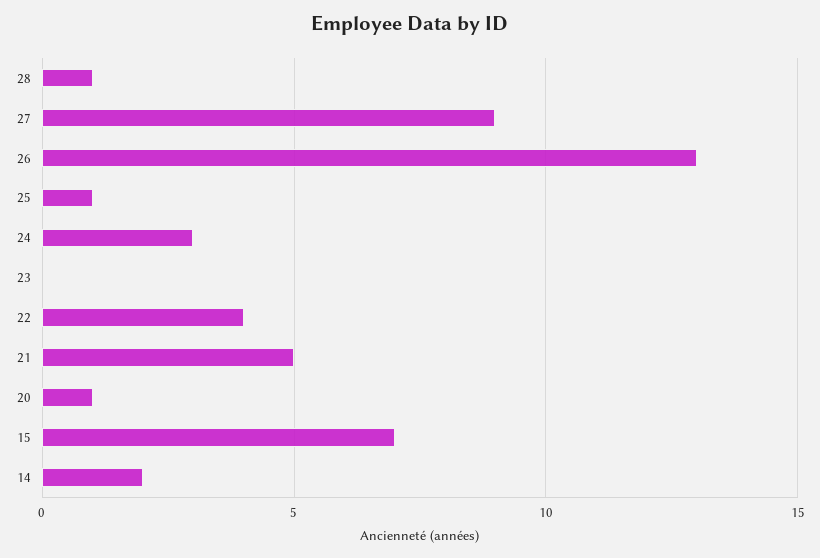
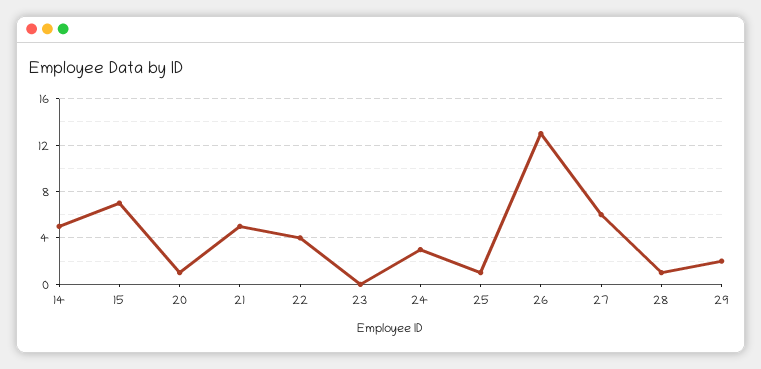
27: 9 -> 6
14: 2 -> 5
29: none -> 2

